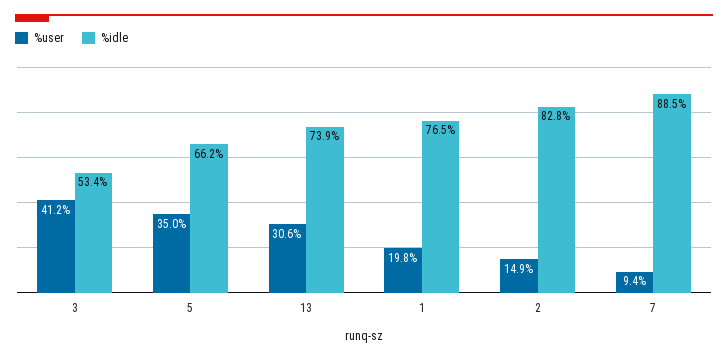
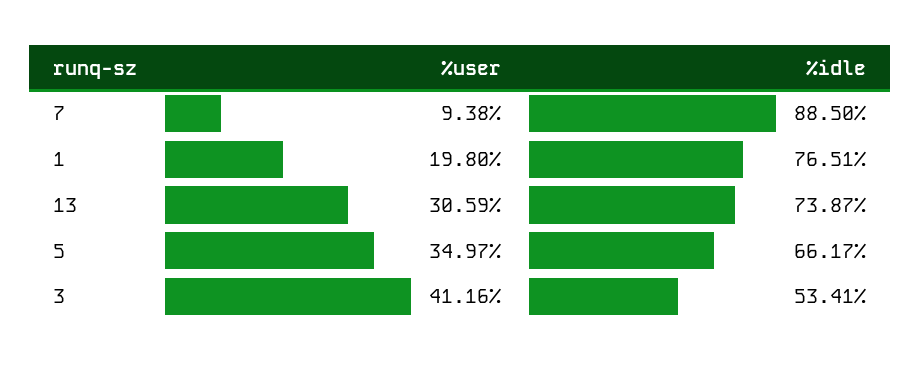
%user, 2: 14.9 -> none
%idle, 2: 82.8 -> none

